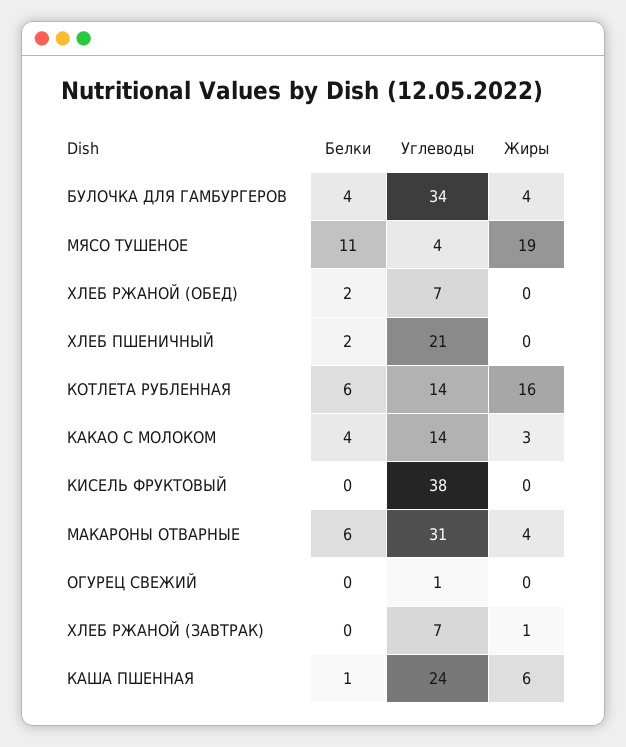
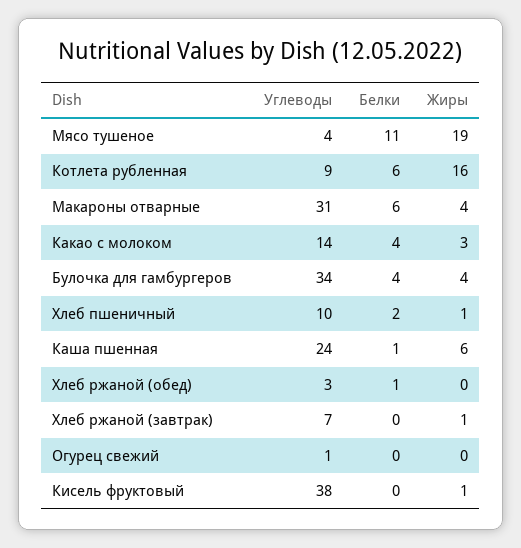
Белки, ХЛЕБ РЖАНОЙ (ОБЕД): 2 -> 1
Углеводы, ХЛЕБ РЖАНОЙ (ОБЕД): 7 -> 3
Углеводы, ХЛЕБ ПШЕНИЧНЫЙ: 21 -> 10
Жиры, ХЛЕБ ПШЕНИЧНЫЙ: 0 -> 1
Углеводы, КОТЛЕТА РУБЛЕННАЯ: 14 -> 9
Жиры, КИСЕЛЬ ФРУКТОВЫЙ: 0 -> 1

